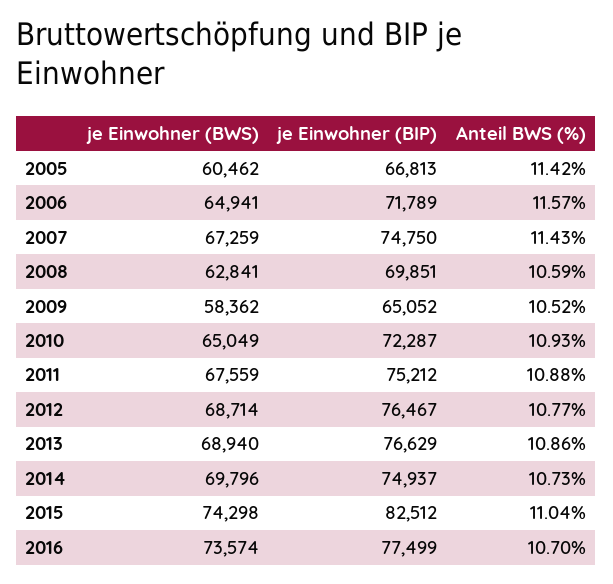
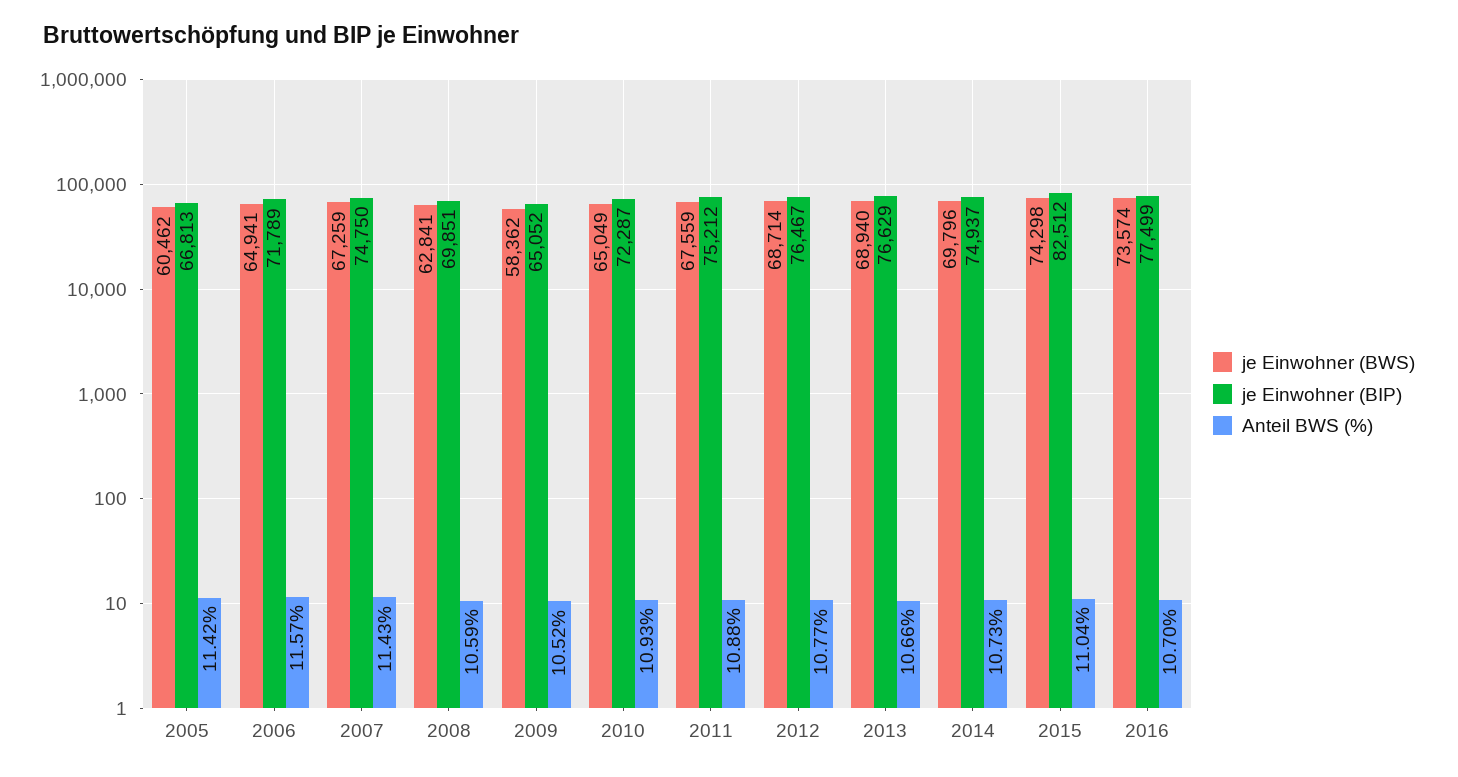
Anteil BWS (%), 2013: 10.86 -> 10.66

